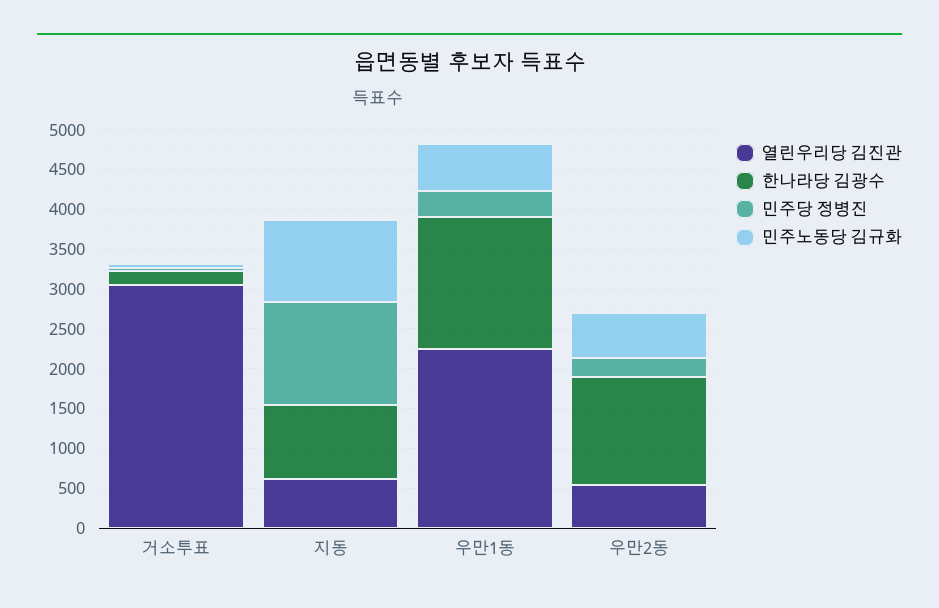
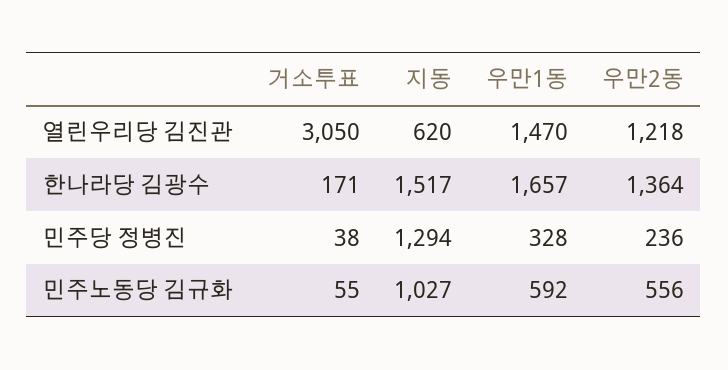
한나라당 김광수, 지동: 1000 -> 1517
열린우리당 김진관, 우만1동: 2250 -> 1470
열린우리당 김진관, 우만2동: 500 -> 1218

